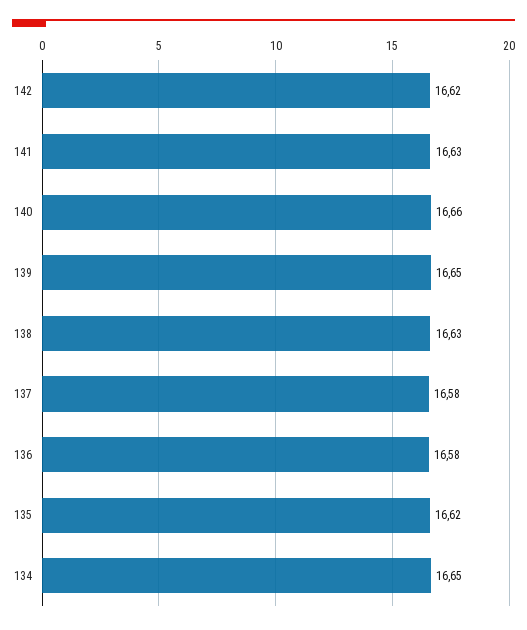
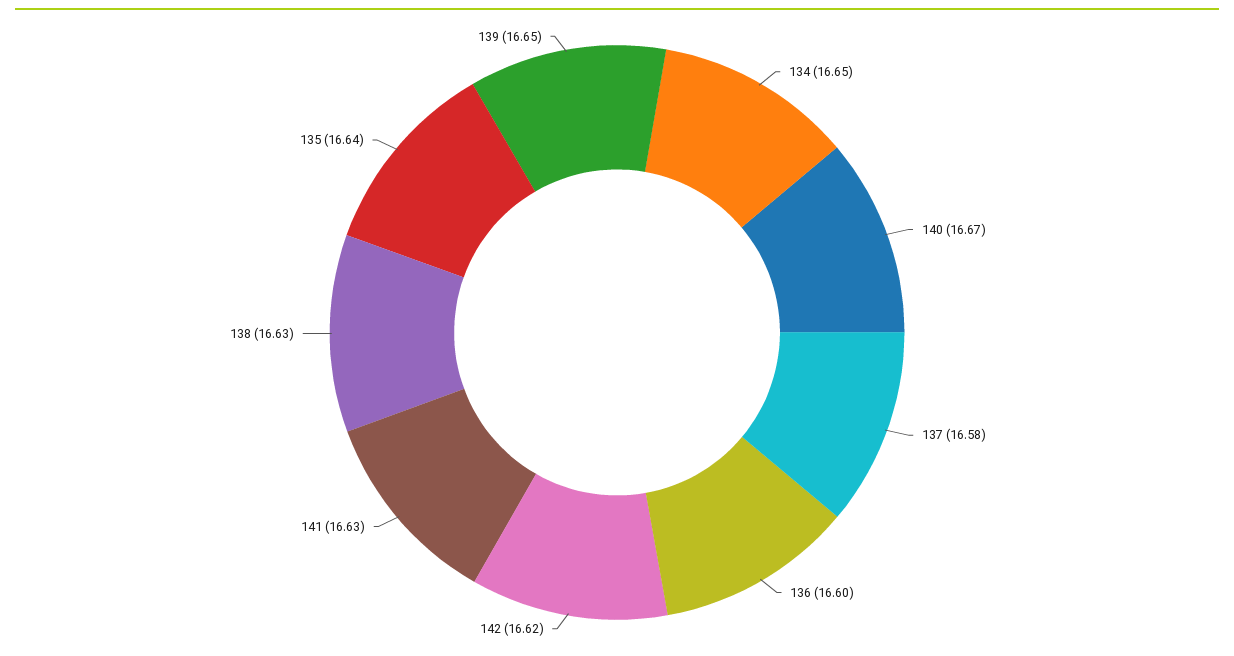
140: 16.66 -> 16.67
136: 16.58 -> 16.6
135: 16.62 -> 16.64

